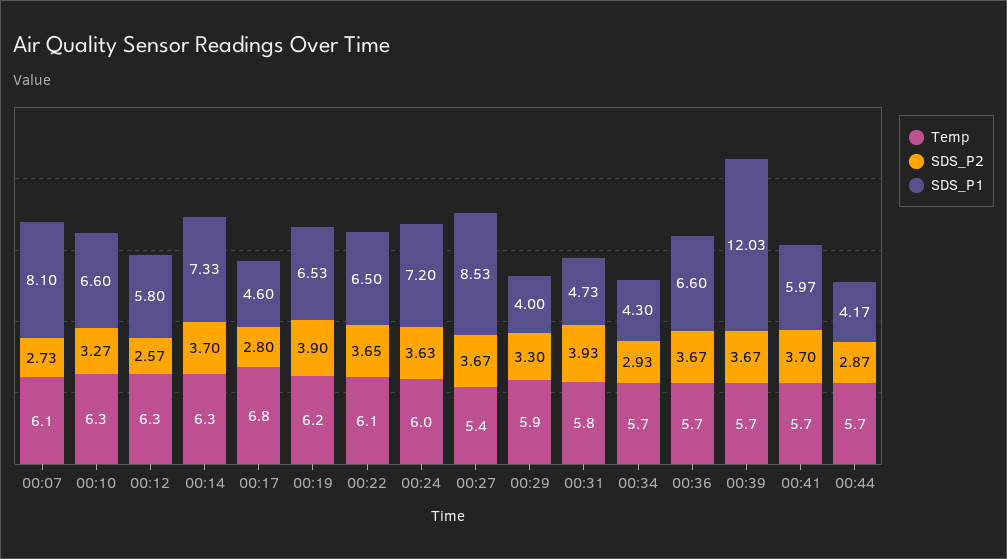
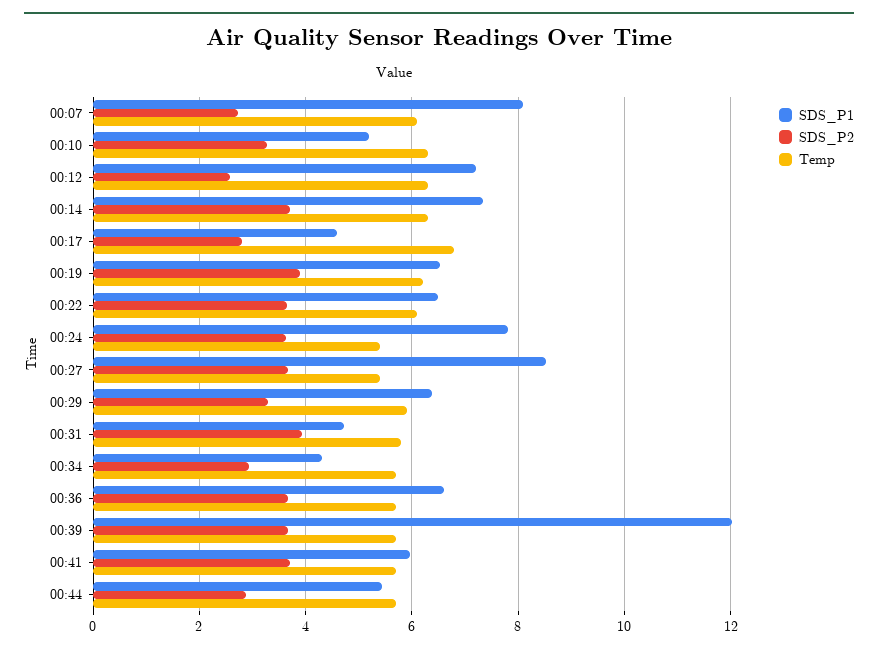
SDS_P1, 00:10: 6.6 -> 5.2
SDS_P1, 00:12: 5.8 -> 7.2
Temp, 00:24: 6 -> 5.4
SDS_P1, 00:24: 7.2 -> 7.8
SDS_P1, 00:29: 4 -> 6.4
SDS_P1, 00:44: 4.17 -> 5.4

